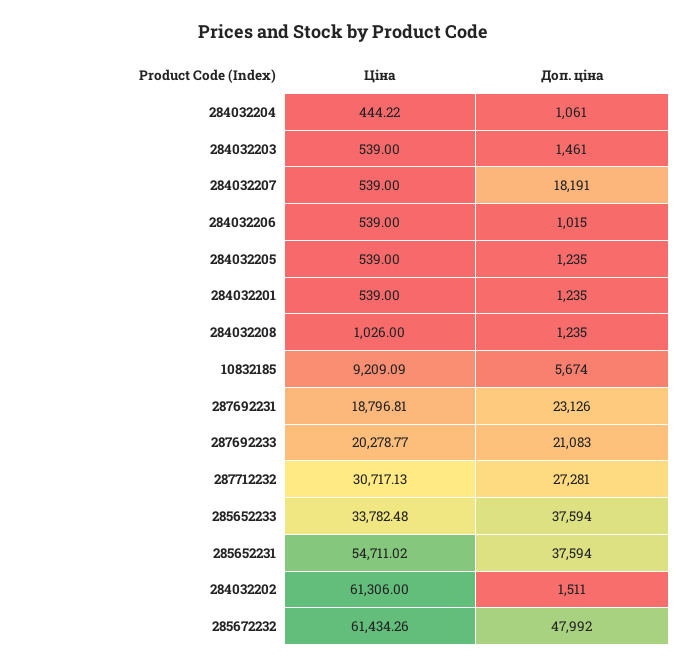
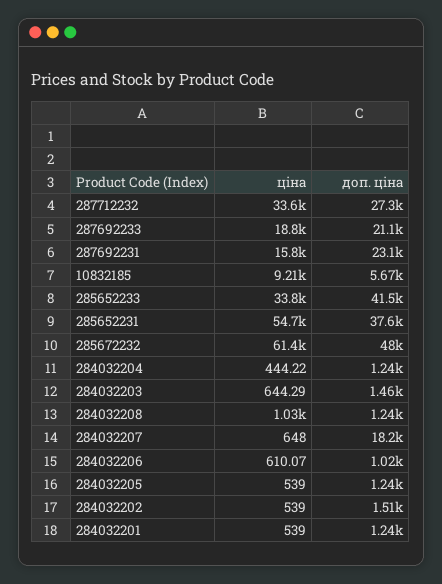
Доп. ціна, 284032204: 1061 -> 1240
Ціна, 284032203: 539 -> 644.29
Ціна, 284032207: 539 -> 648
Ціна, 284032206: 539 -> 610.07
Ціна, 287692231: 18796.81 -> 15800
Ціна, 287692233: 20278.77 -> 18800
Ціна, 287712232: 30717.13 -> 33600
Доп. ціна, 285652233: 37594 -> 41500
Ціна, 284032202: 61306 -> 539

